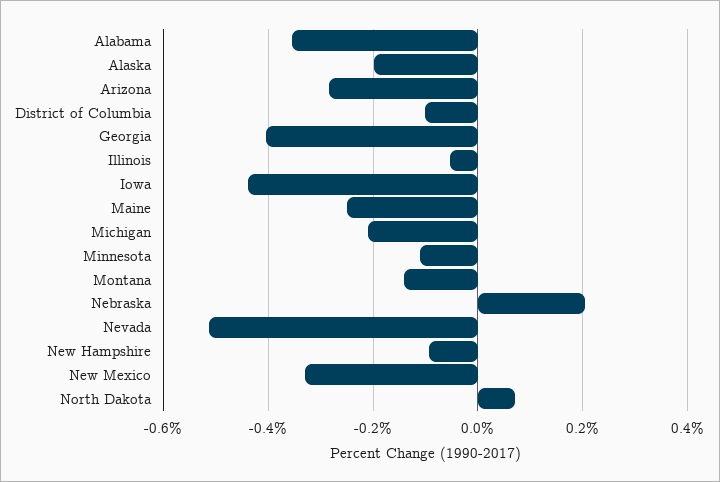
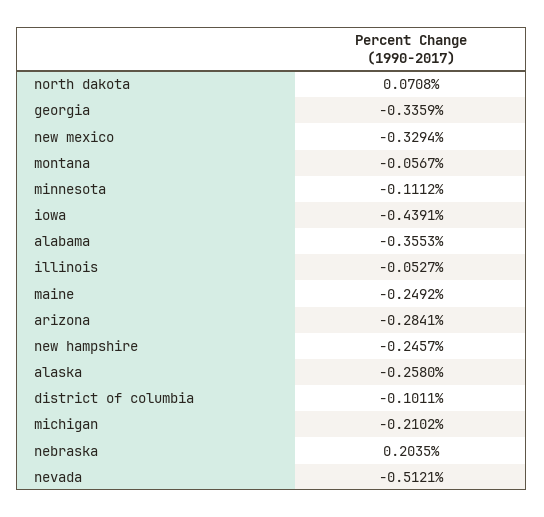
Alaska: -0.2 -> -0.258
Georgia: -0.4 -> -0.3359
Montana: -0.14 -> -0.0567
New Hampshire: -0.1 -> -0.2457

